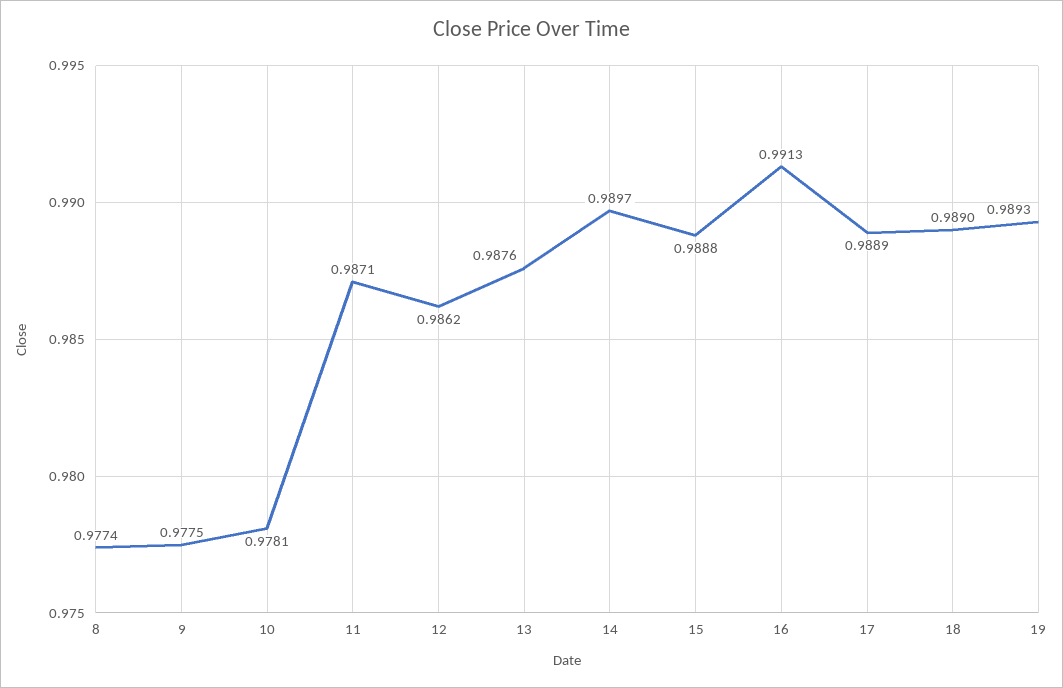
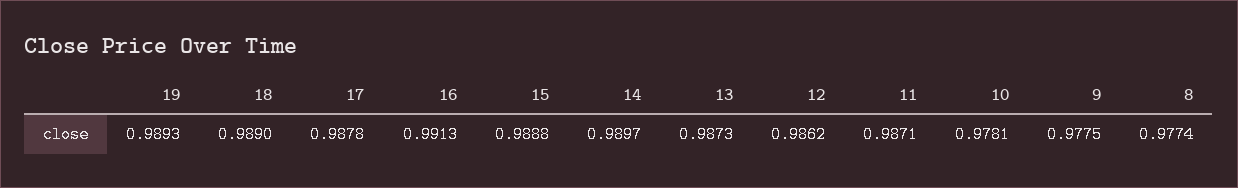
13: 0.9876 -> 0.9873
17: 0.9889 -> 0.9878

